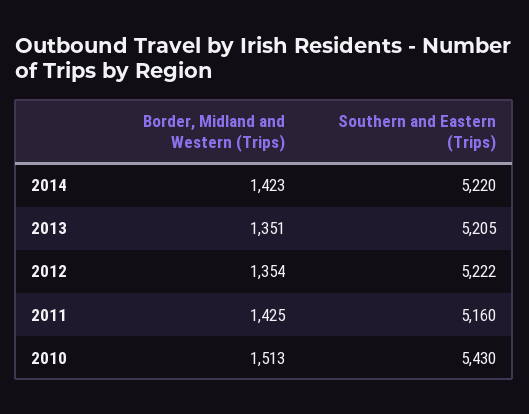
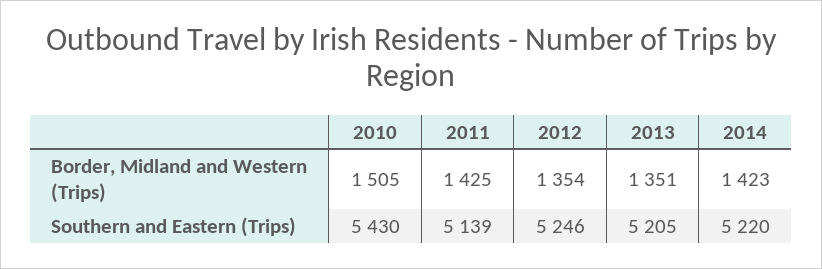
Southern and Eastern (Trips), 2012: 5222 -> 5246
Southern and Eastern (Trips), 2011: 5160 -> 5139
Border, Midland and Western (Trips), 2010: 1513 -> 1505

